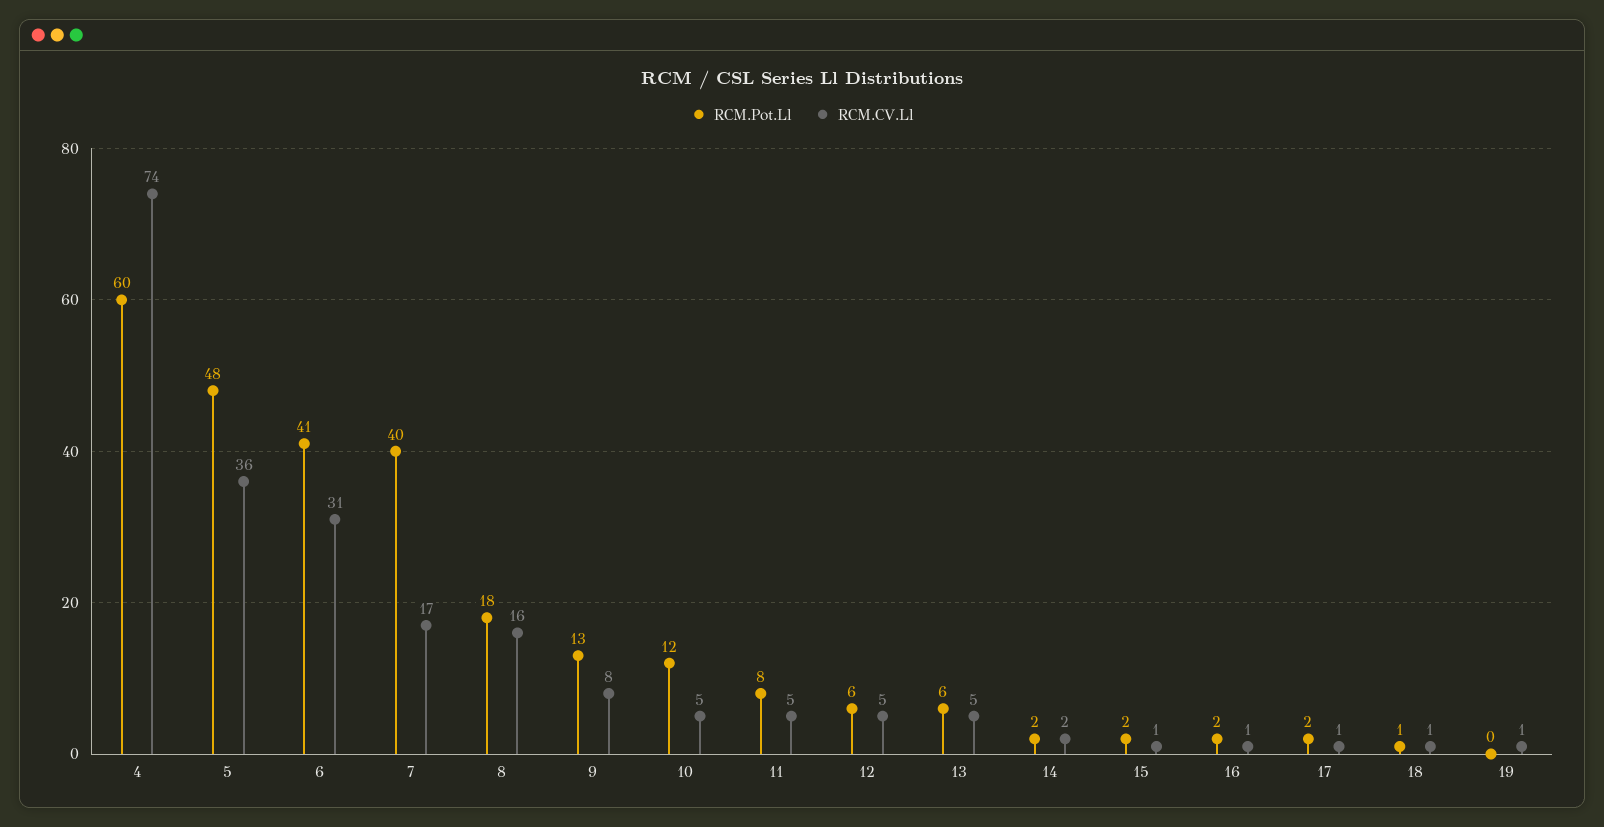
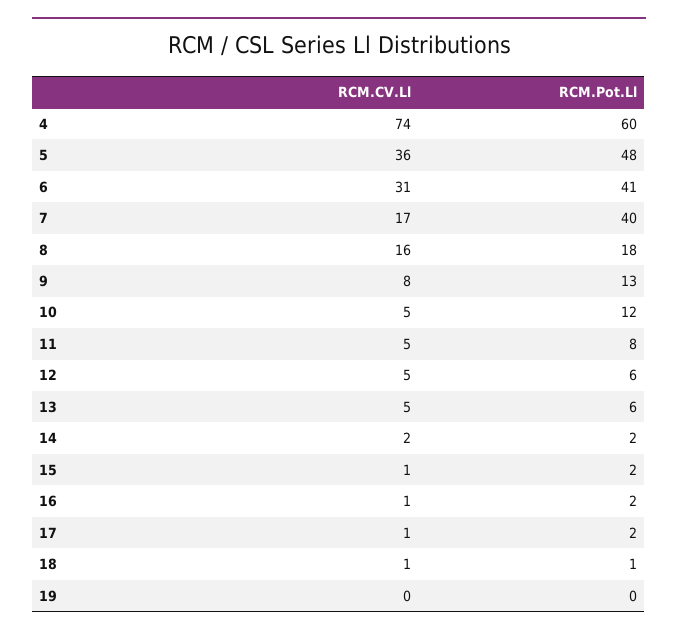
RCM.CV.Ll, 19: 1 -> 0

